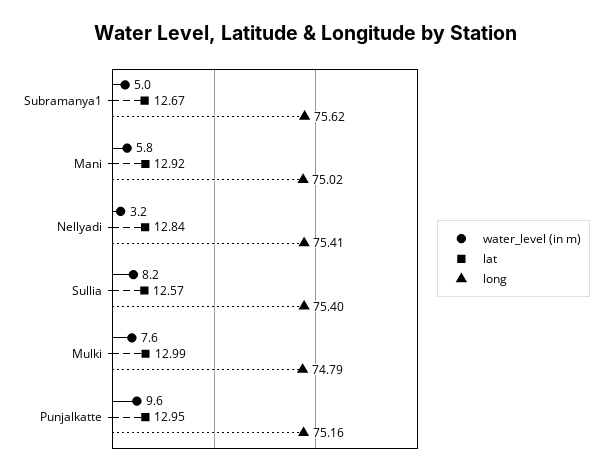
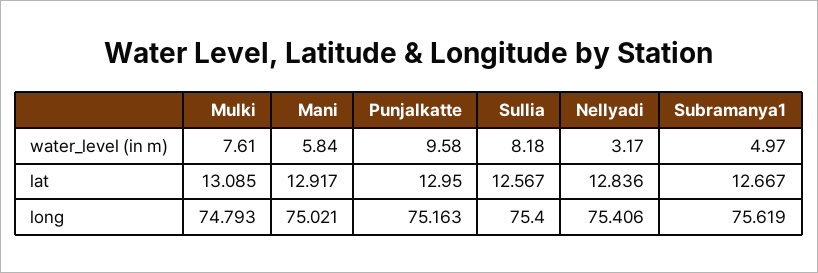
lat, Mulki: 12.99 -> 13.085

